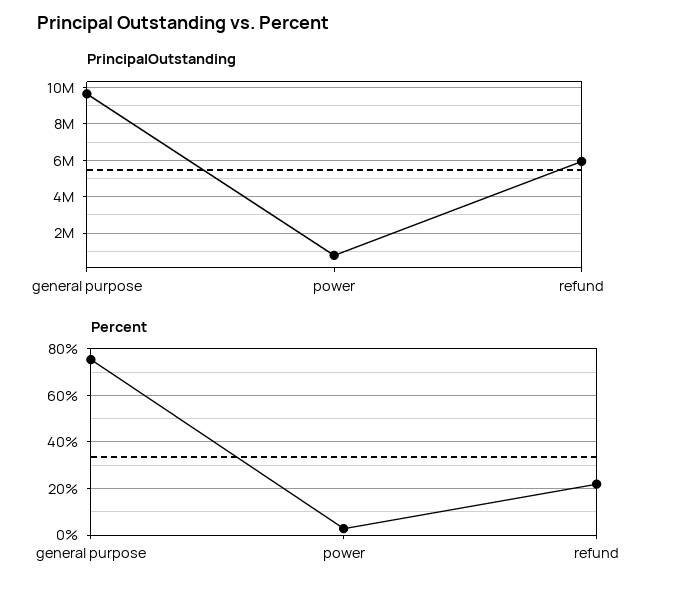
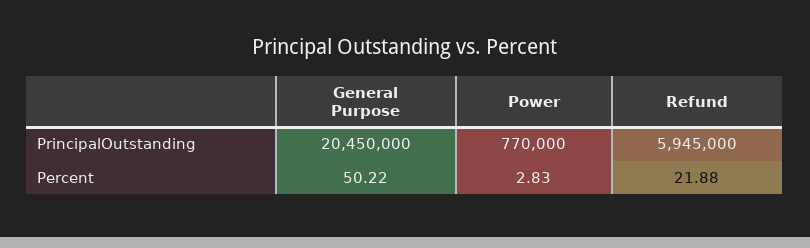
PrincipalOutstanding, general purpose: 9500000 -> 20450000
Percent, general purpose: 75 -> 50.22

